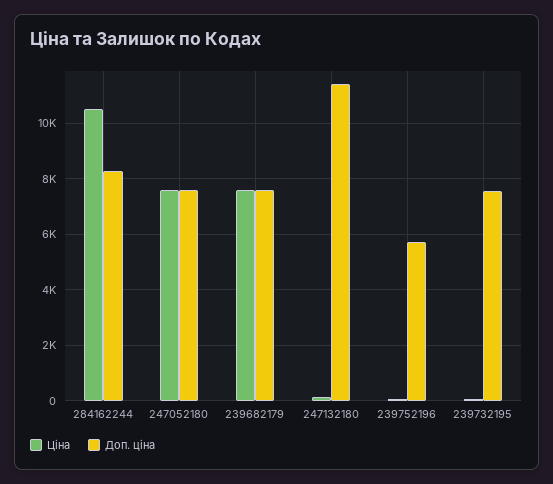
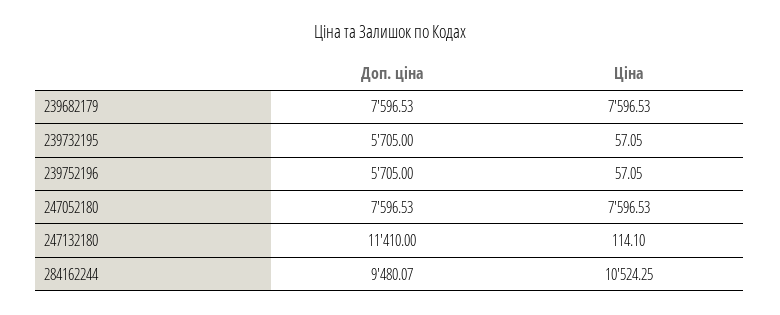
Доп. ціна, 284162244: 8250 -> 9480.07
Доп. ціна, 239732195: 7500 -> 5705

